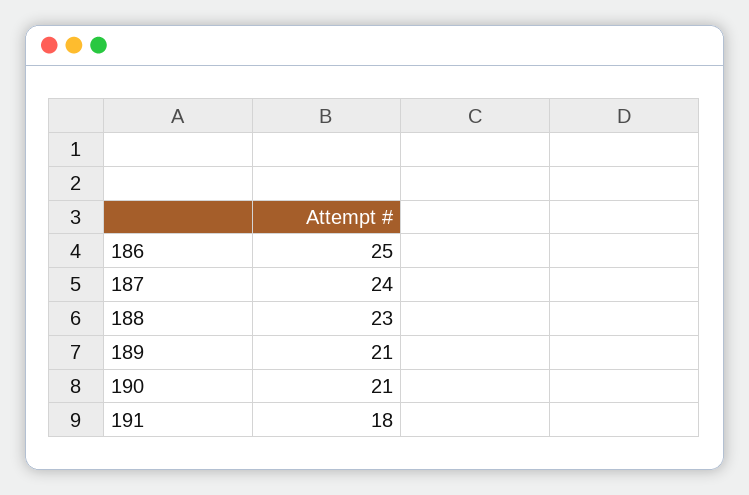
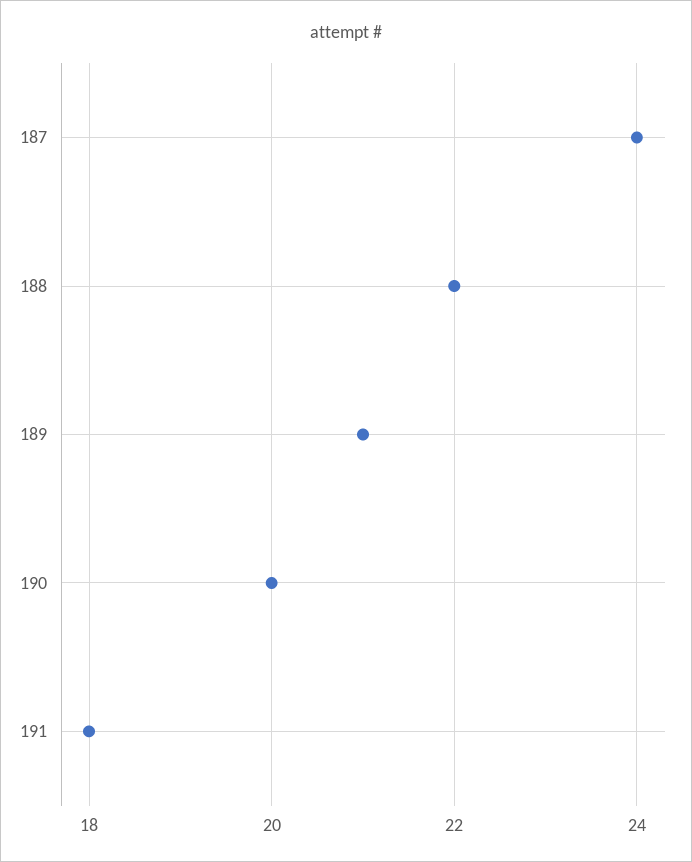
186: 25 -> none
188: 23 -> 22
190: 21 -> 20

